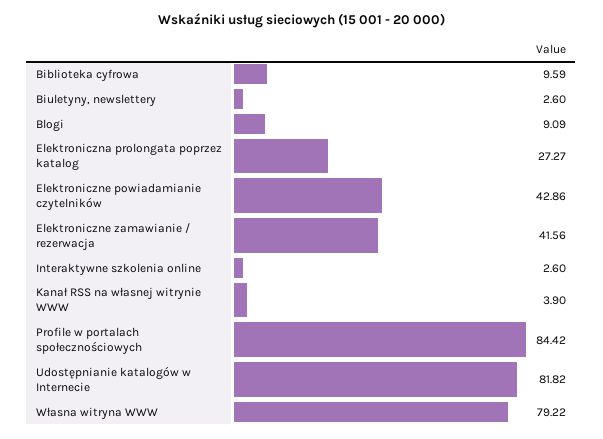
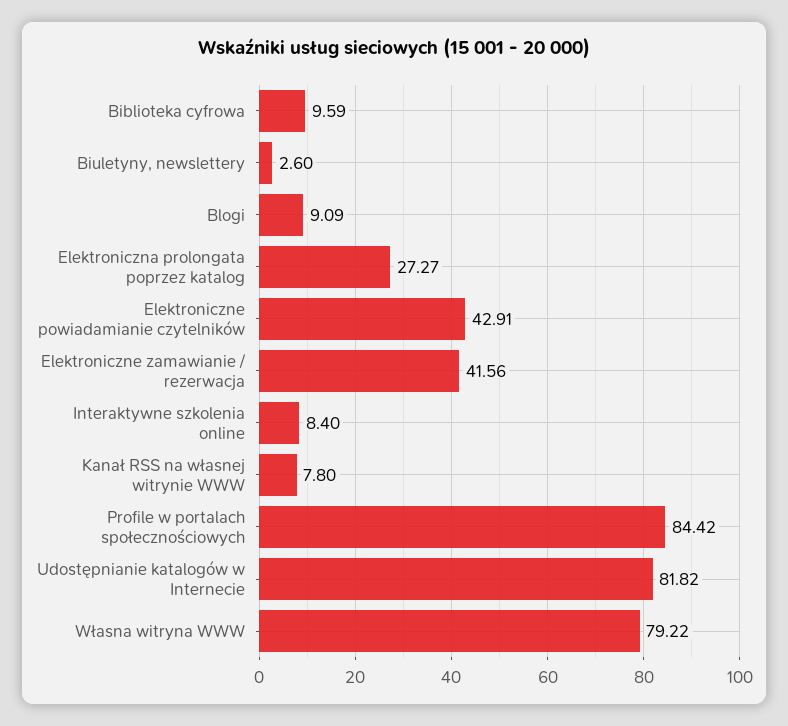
Elektroniczne powiadamianie czytelników: 42.86 -> 42.91
Interaktywne szkolenia online: 2.6 -> 8.4
Kanał RSS na własnej witrynie WWW: 3.9 -> 7.8

